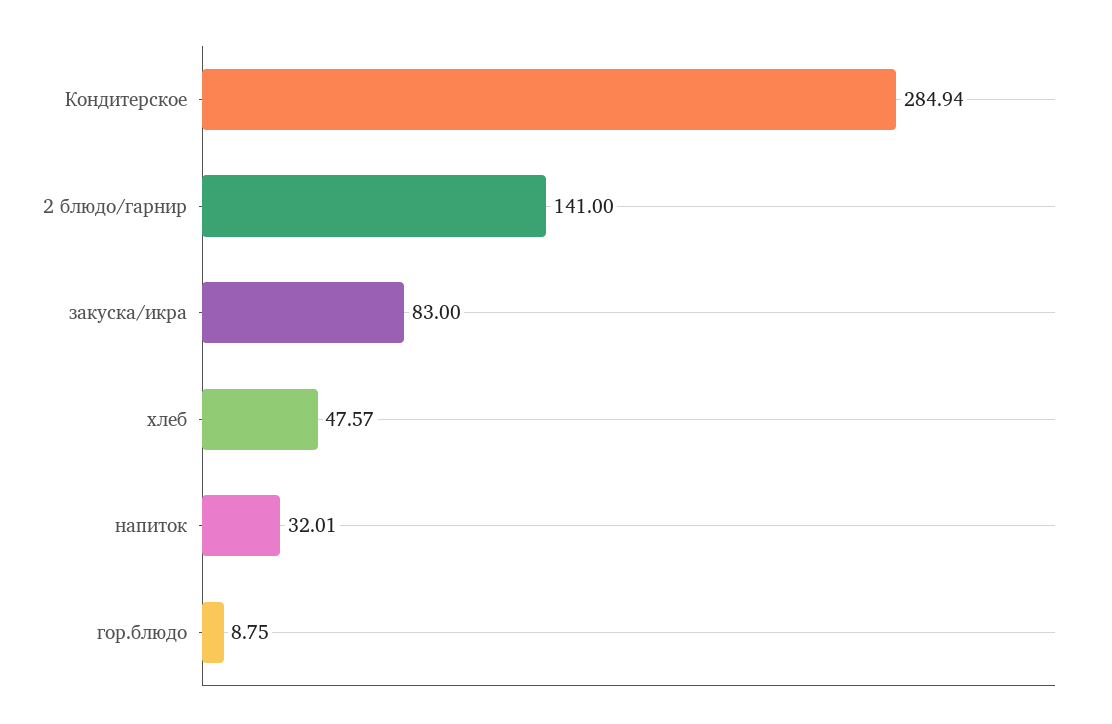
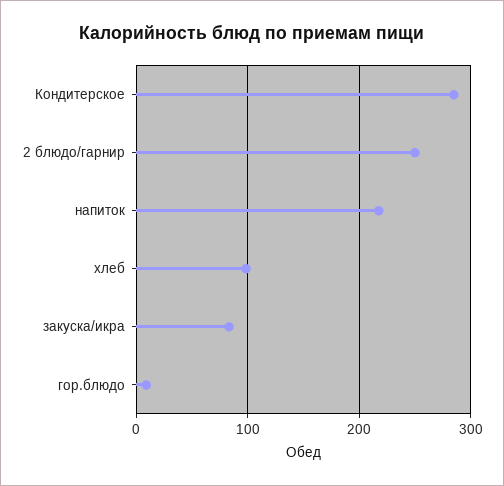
2 блюдо/гарнир: 141 -> 250
хлеб: 47.57 -> 100
напиток: 32.01 -> 220

